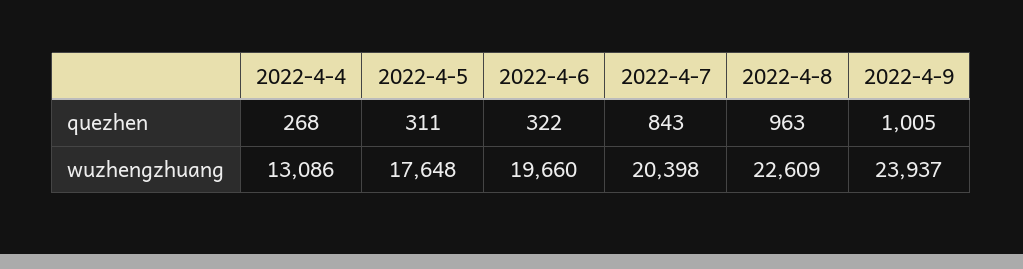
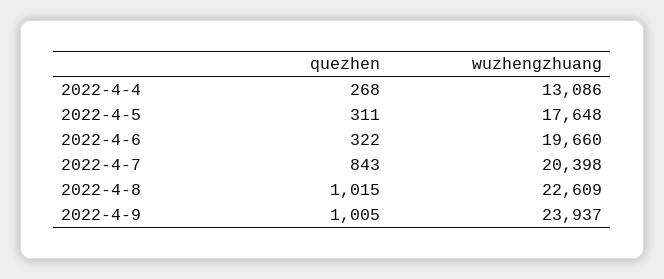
2022-4-8, quezhen: 963 -> 1015

